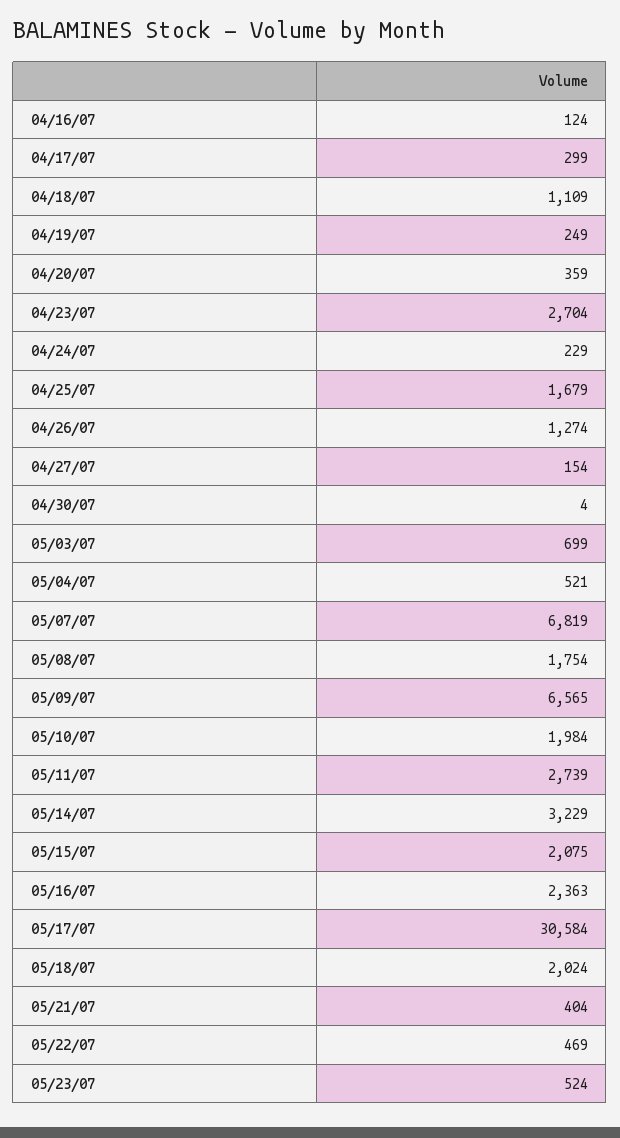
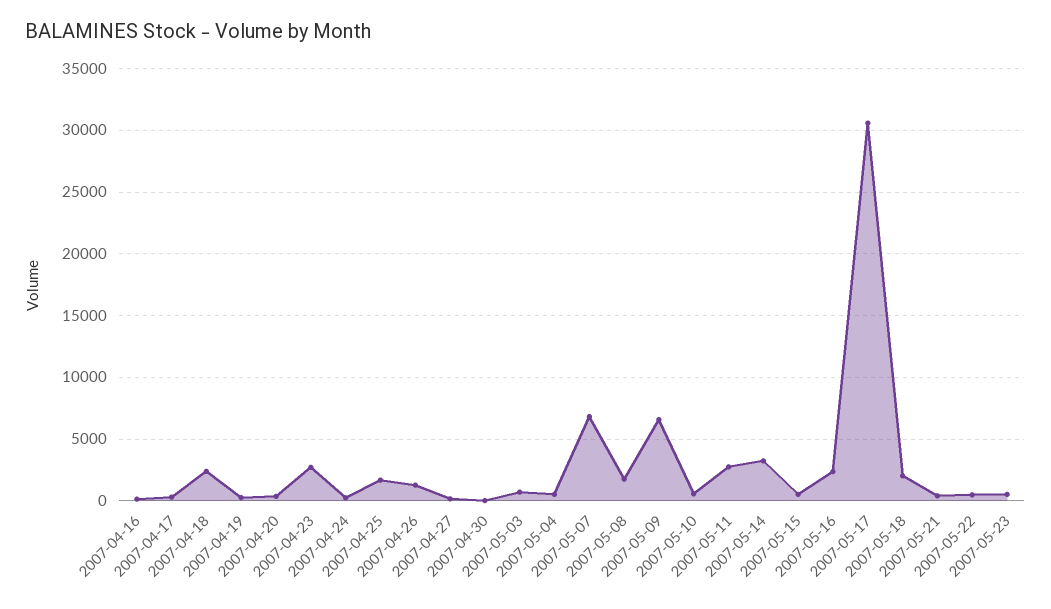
04/18/07: 1109 -> 2500
05/10/07: 1984 -> 500
05/15/07: 2075 -> 500

